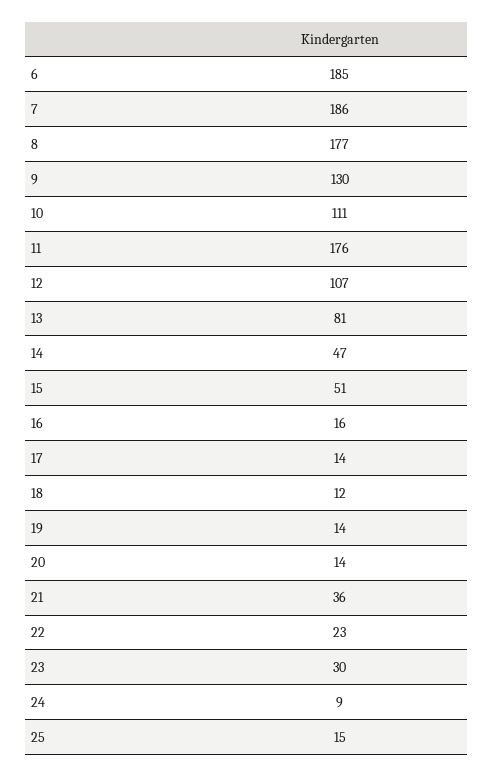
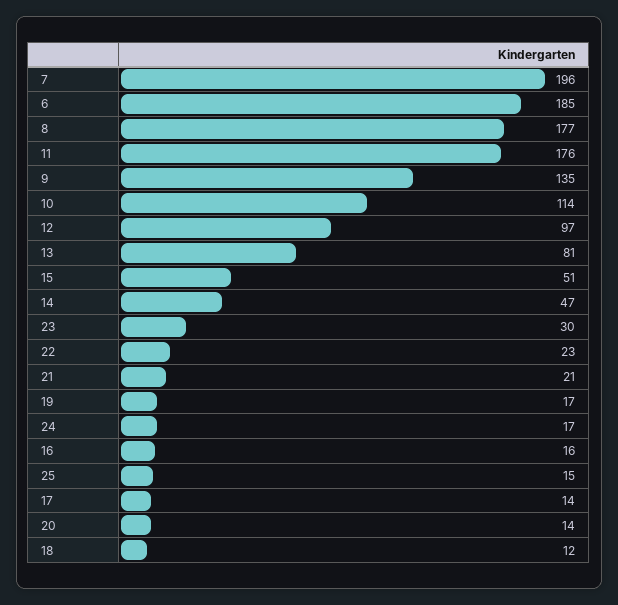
7: 186 -> 196
9: 130 -> 135
10: 111 -> 114
12: 107 -> 97
19: 14 -> 17
21: 36 -> 21
24: 9 -> 17

